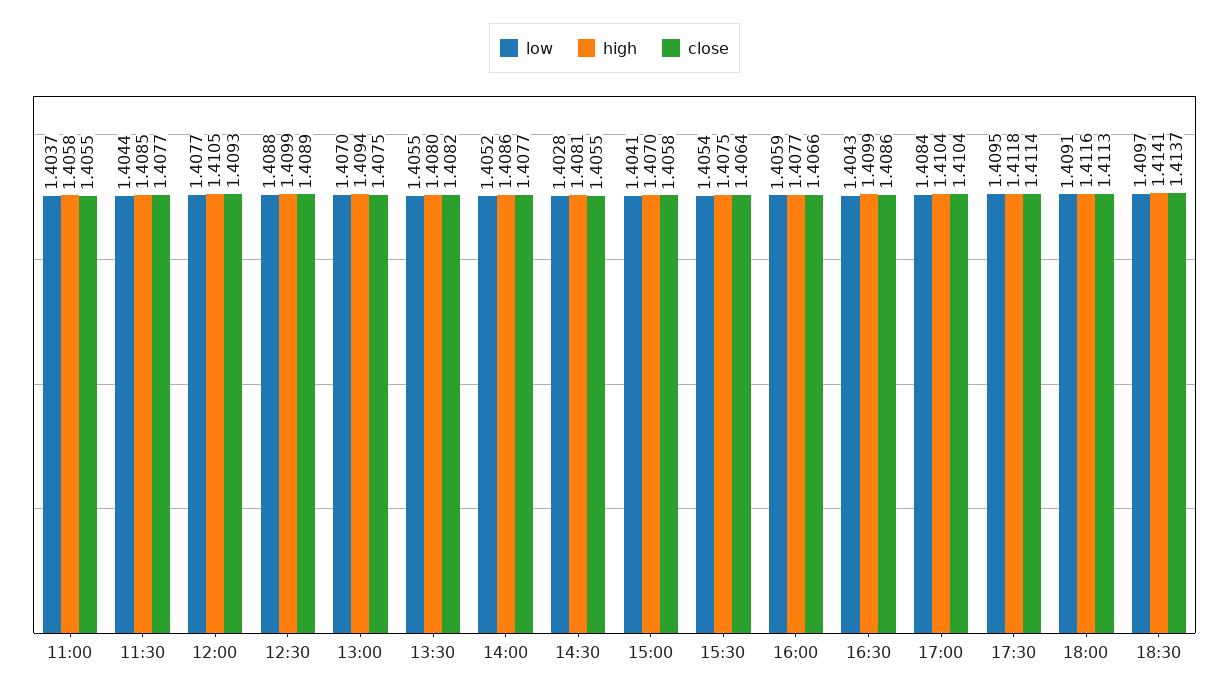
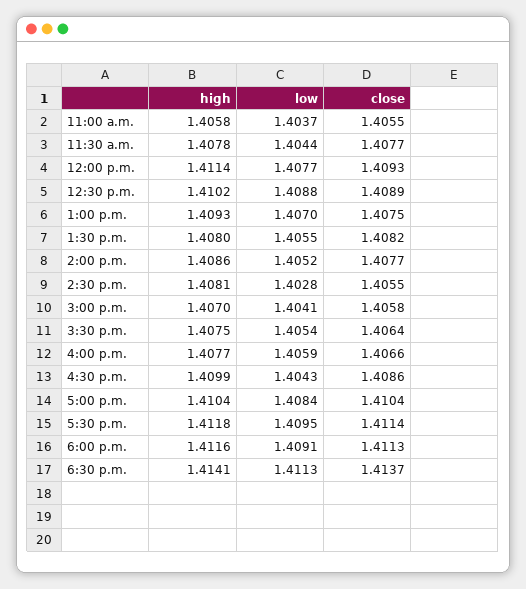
high, 11:30: 1.4085 -> 1.4078
high, 12:00: 1.4105 -> 1.4114
high, 12:30: 1.4099 -> 1.4102
high, 13:00: 1.4094 -> 1.4093
low, 18:30: 1.4097 -> 1.4113

